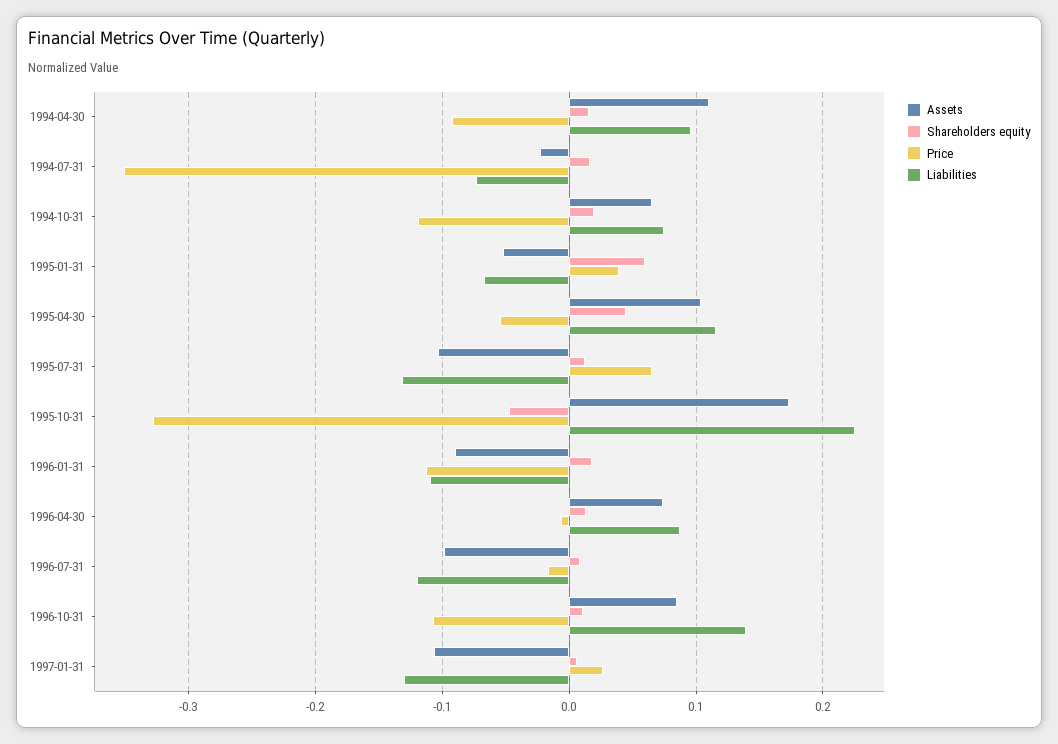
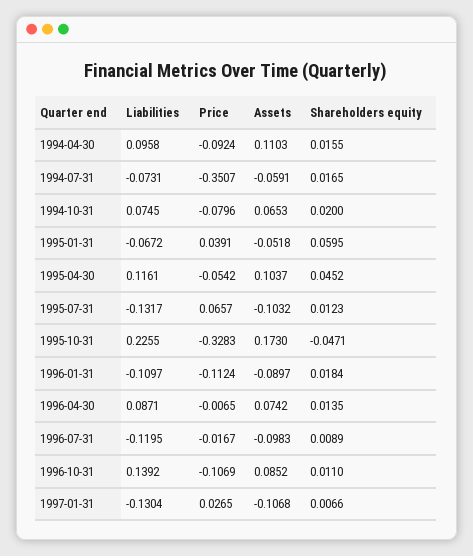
Assets, 1994-07-31: -0.02 -> -0.0591
Price, 1994-10-31: -0.12 -> -0.0796

